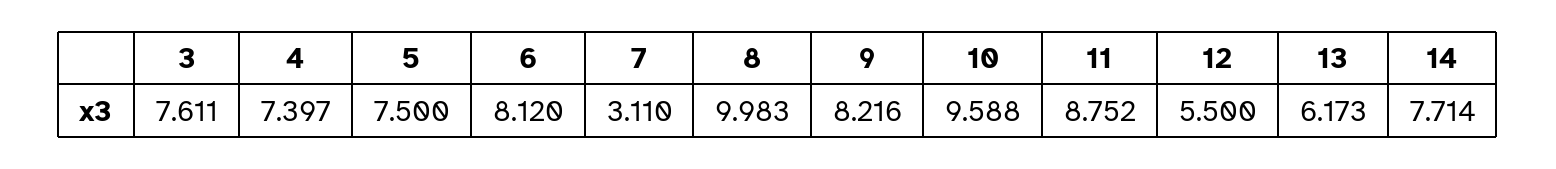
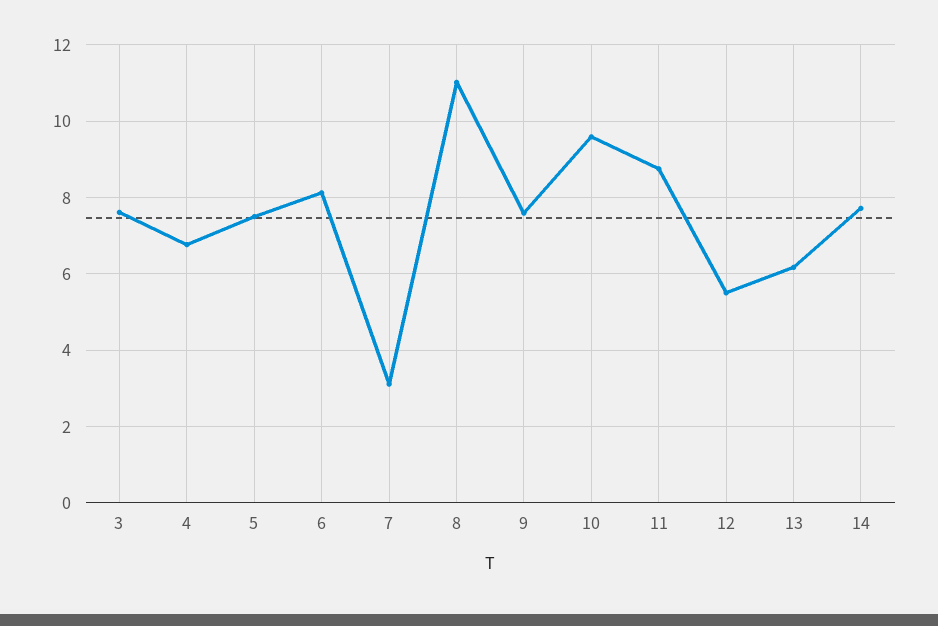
4: 7.397 -> 6.8
8: 9.983 -> 11
9: 8.216 -> 7.6

